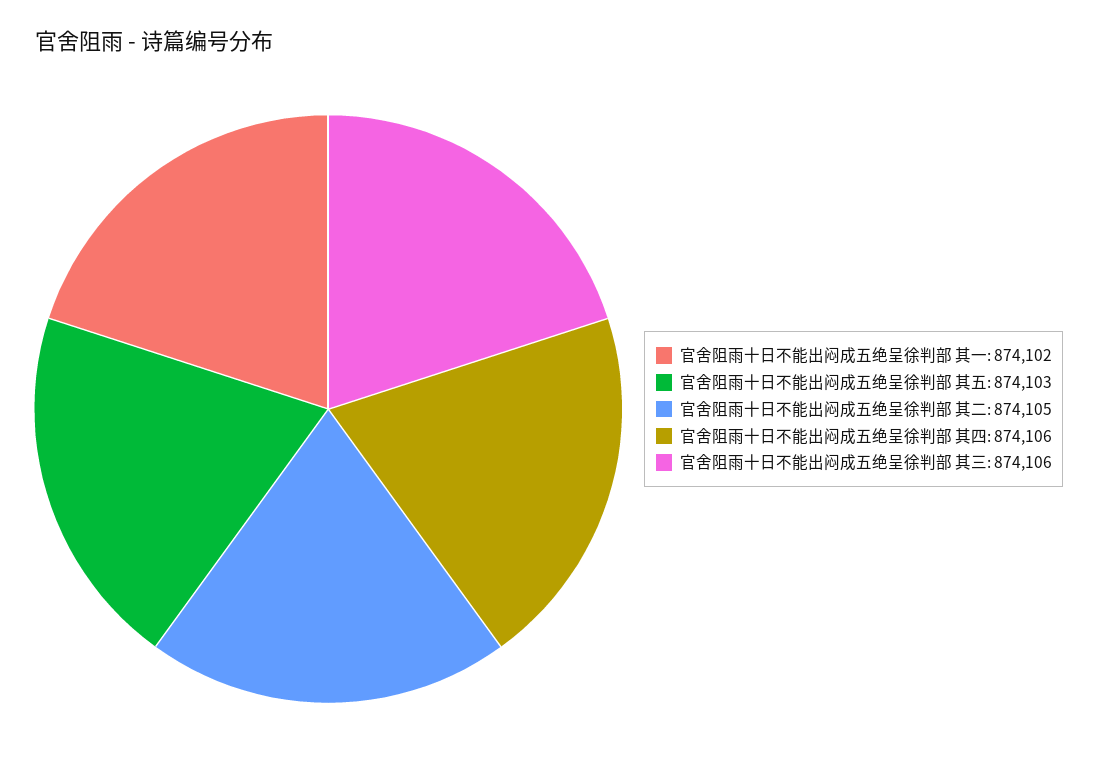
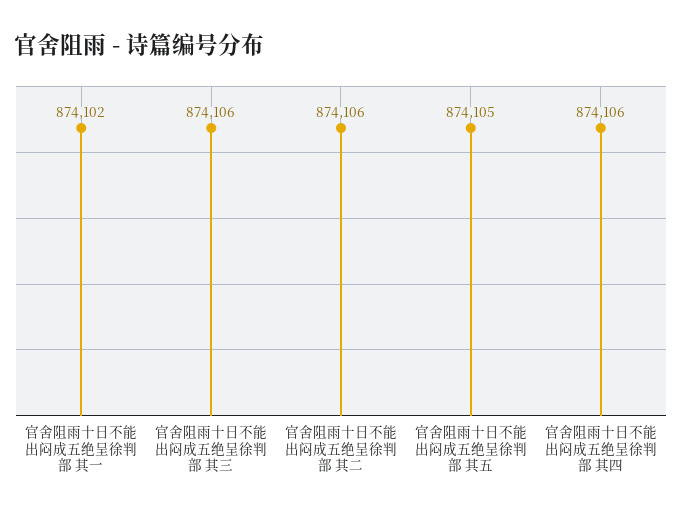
官舍阻雨十日不能出闷成五绝呈徐判部 其五: 874103 -> 874105
官舍阻雨十日不能出闷成五绝呈徐判部 其二: 874105 -> 874106

